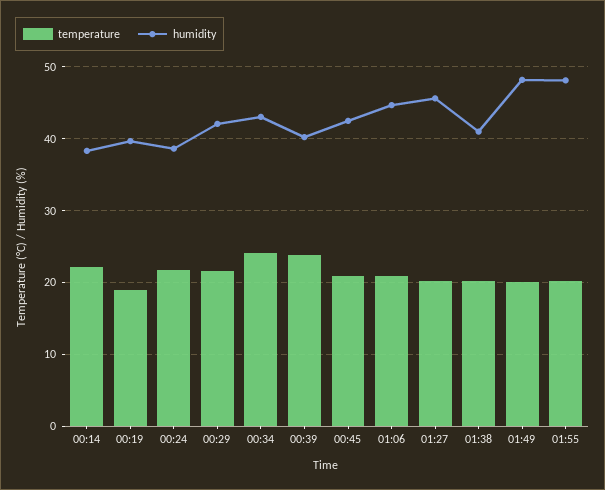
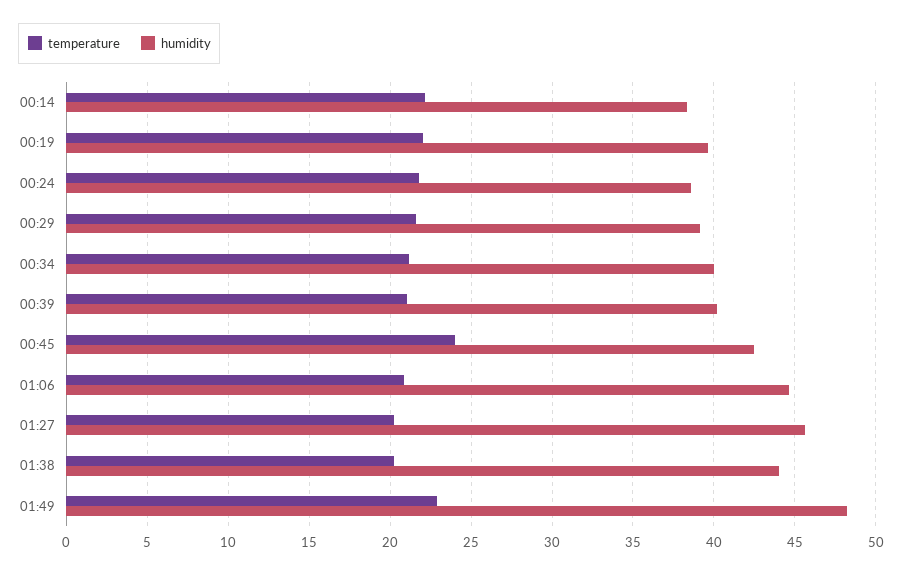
temperature, 00:19: 19 -> 22
humidity, 00:29: 42 -> 39
temperature, 00:34: 24 -> 21
humidity, 00:34: 43 -> 40
temperature, 00:39: 24 -> 21
temperature, 00:45: 21 -> 24
humidity, 01:38: 41 -> 44
temperature, 01:49: 20 -> 23
temperature, 01:55: 20 -> none
humidity, 01:55: 48 -> none

